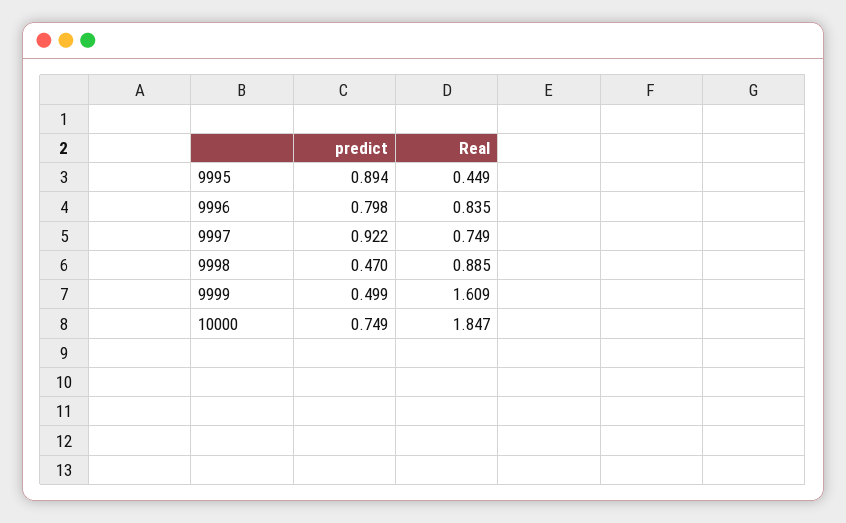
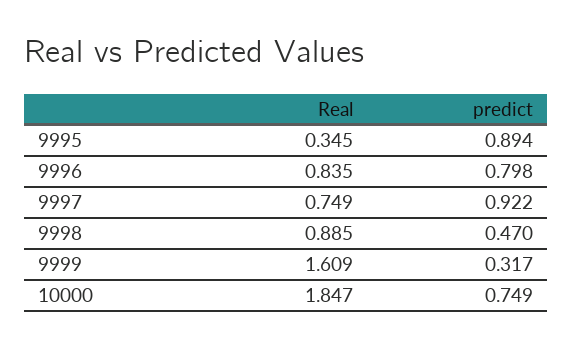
Real, 9995: 0.449 -> 0.345
predict, 9999: 0.499 -> 0.317

